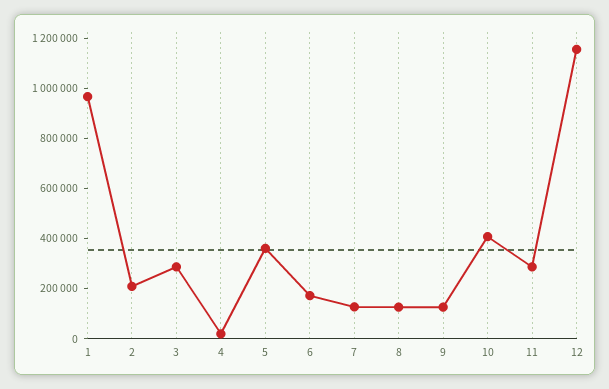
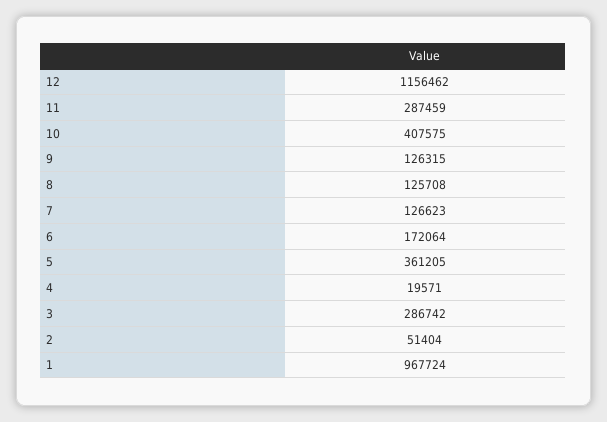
2: 200000 -> 51404

